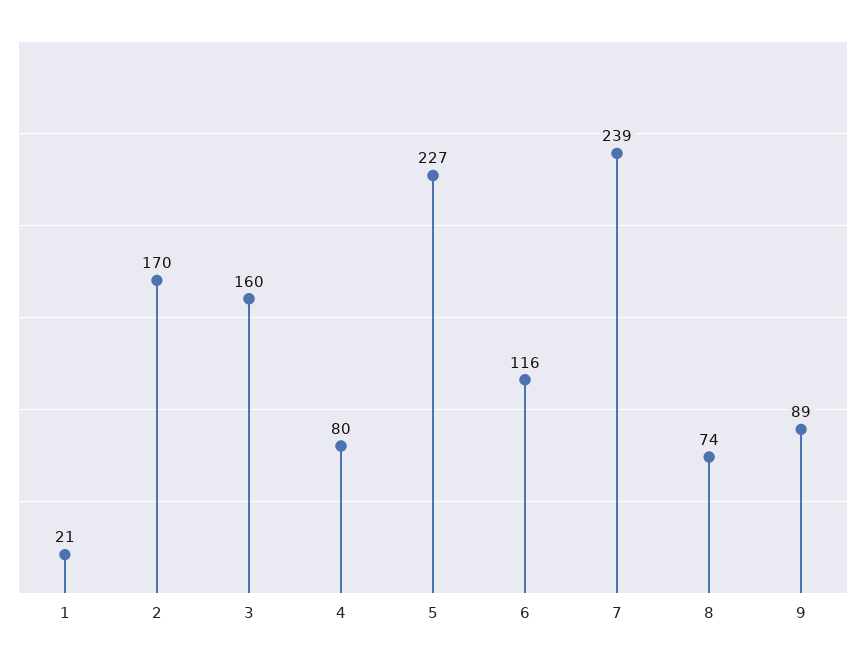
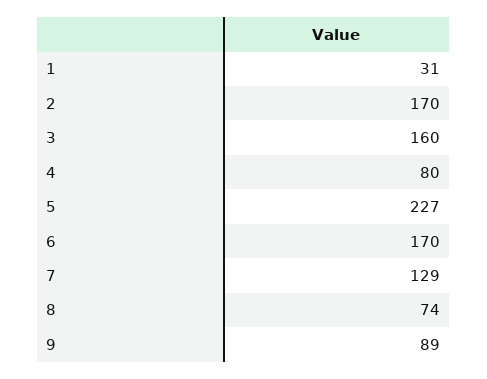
1: 21 -> 31
6: 116 -> 170
7: 239 -> 129

